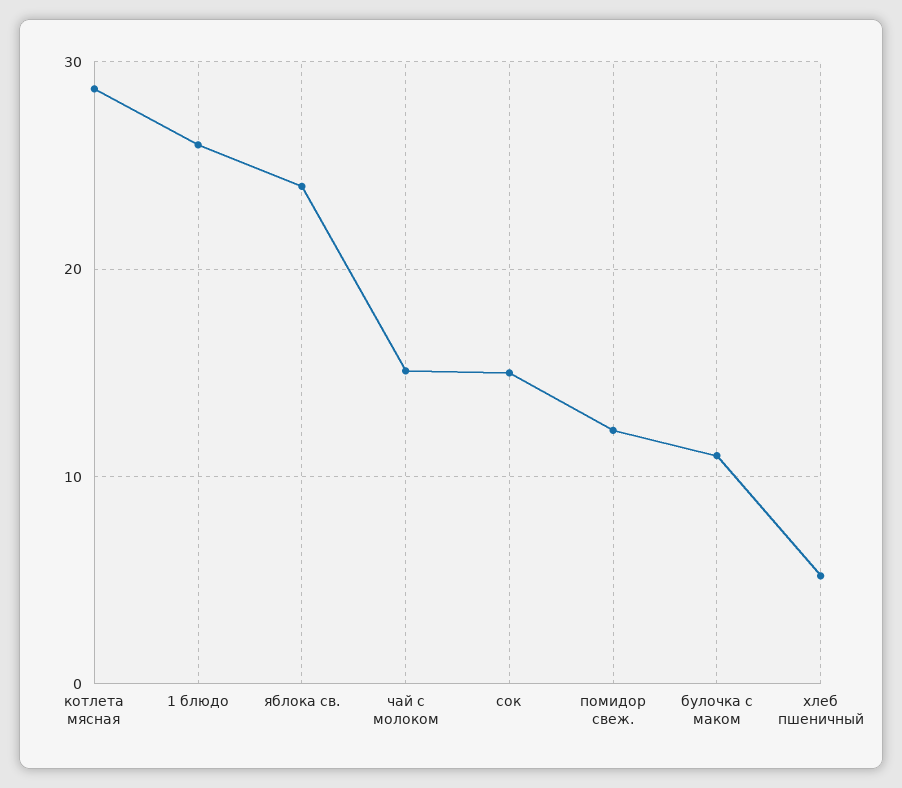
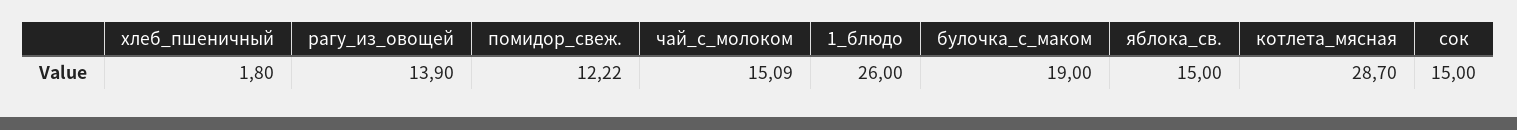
яблока св.: 24 -> 15
булочка с маком: 11 -> 19
хлеб пшеничный: 5 -> 1.8
рагу_из_овощей: none -> 13.9

